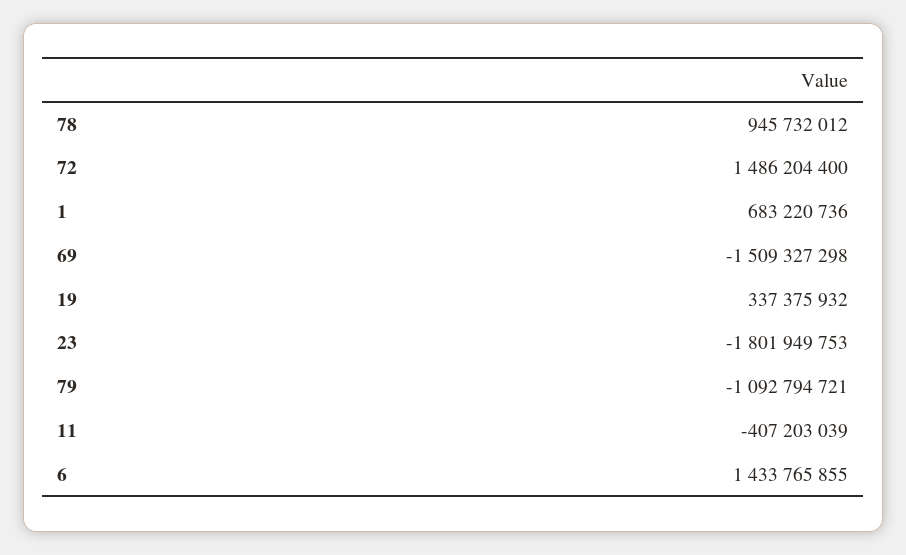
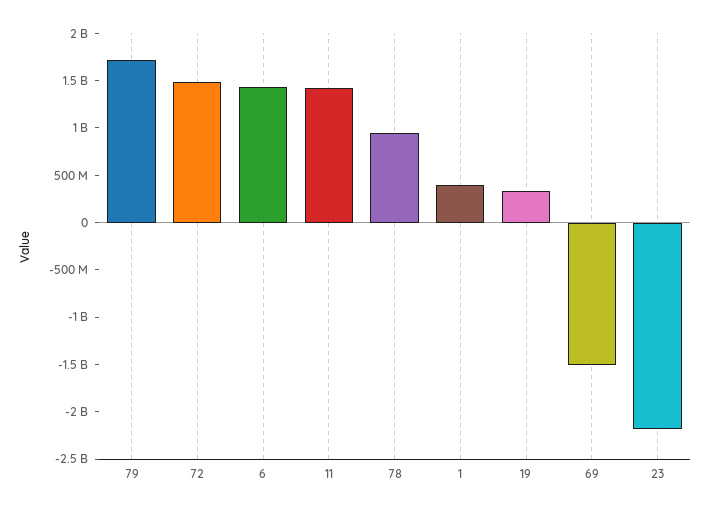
1: 683220736 -> 400000000
23: -1801949753 -> -2200000000
79: -1092794721 -> 1700000000
11: -407203039 -> 1400000000

